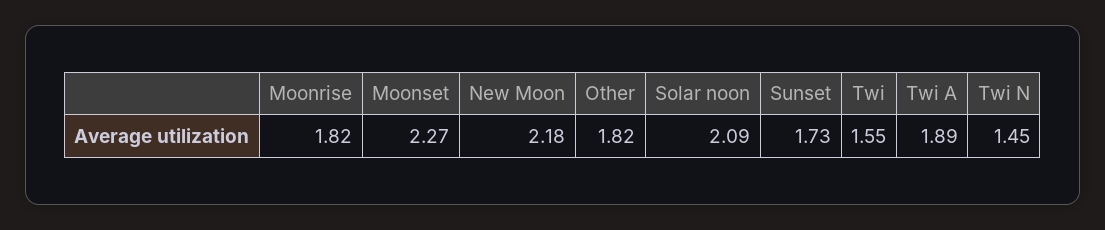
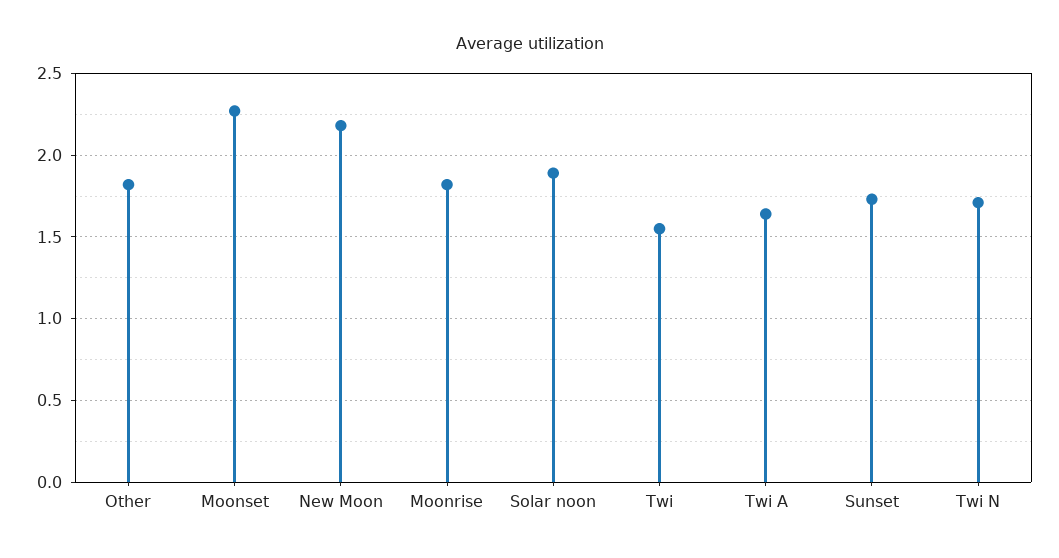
Solar noon: 2.09 -> 1.9
Twi A: 1.89 -> 1.65
Twi N: 1.45 -> 1.7

